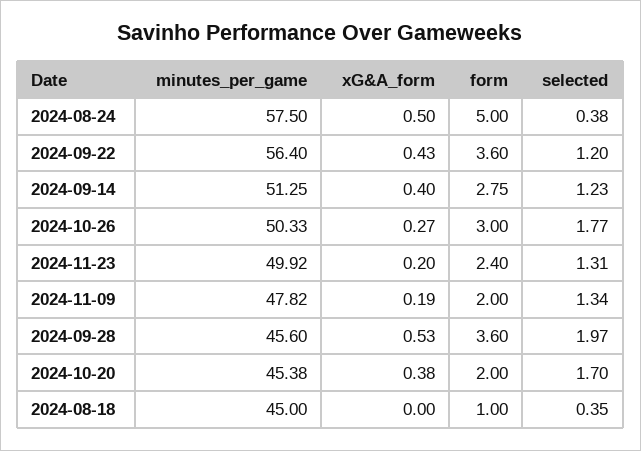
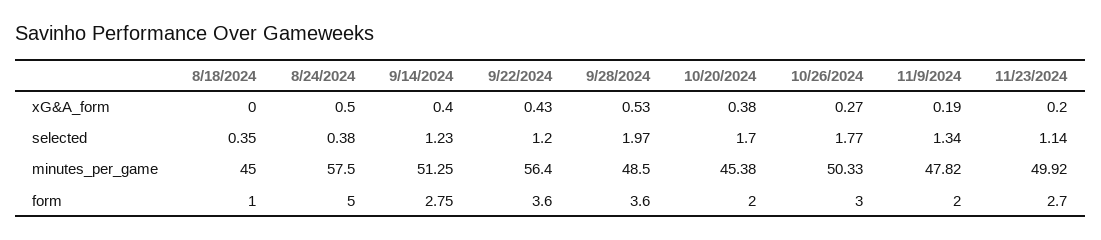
form, 2024-11-23: 2.4 -> 2.7
selected, 2024-11-23: 1.31 -> 1.14
minutes_per_game, 2024-09-28: 45.6 -> 48.5

